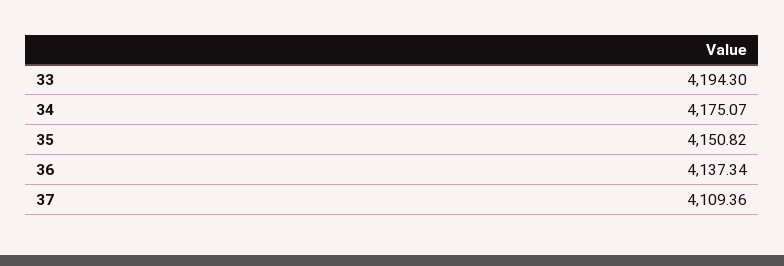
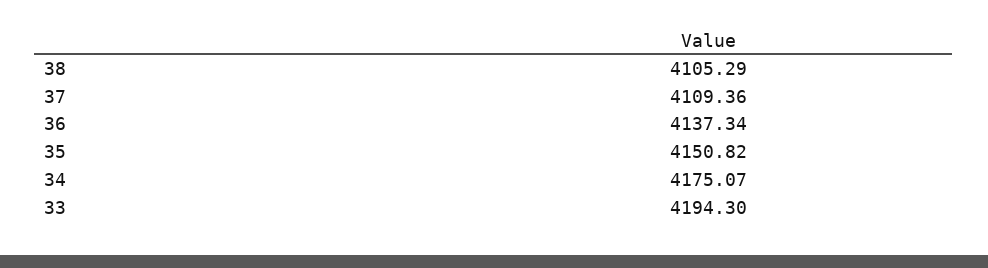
38: none -> 4105.29

